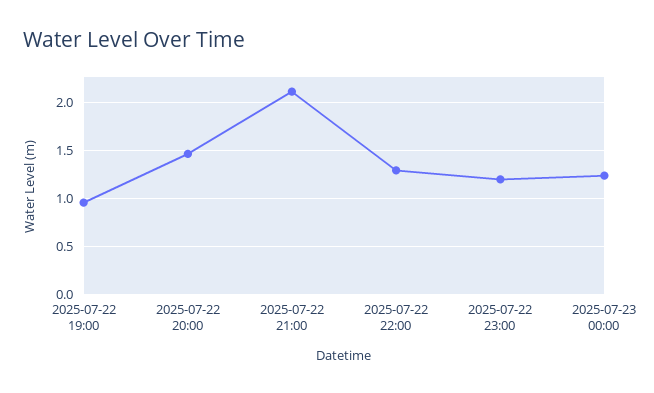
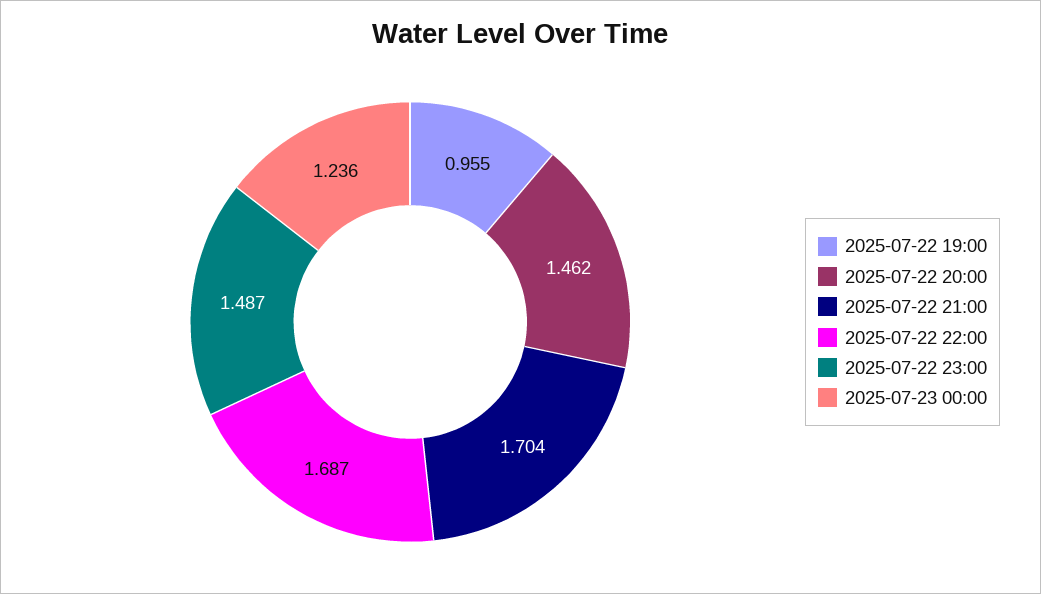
2025-07-22 21:00: 2.1 -> 1.704
2025-07-22 22:00: 1.3 -> 1.687
2025-07-22 23:00: 1.2 -> 1.487

